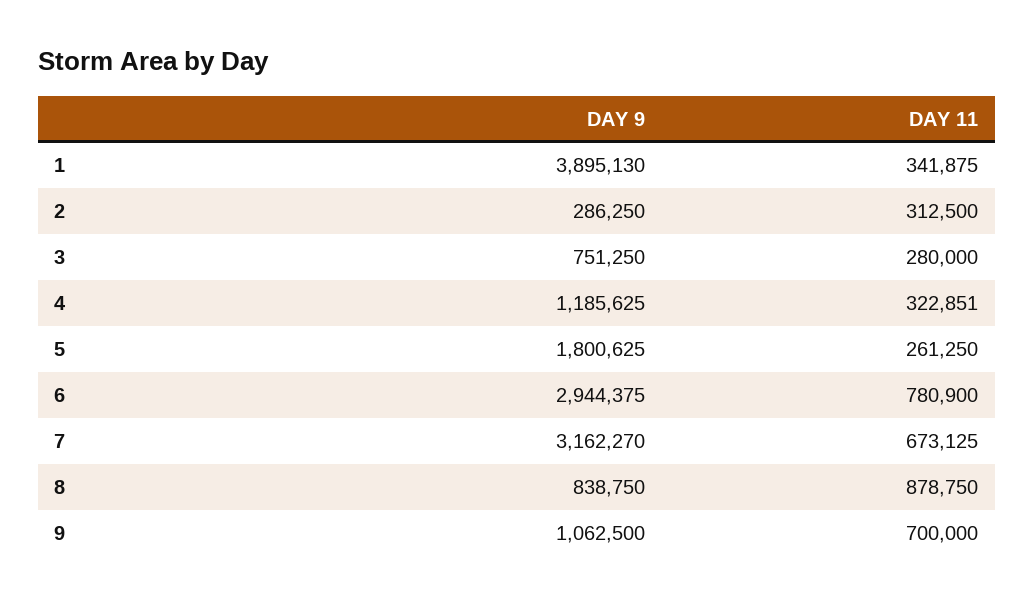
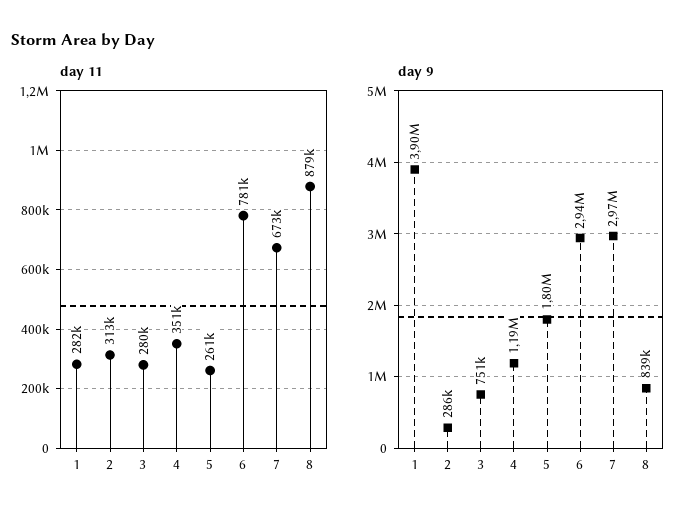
DAY 11, 1: 341875 -> 282000
DAY 11, 4: 322851 -> 351000
DAY 9, 7: 3162270 -> 2970000
DAY 9, 9: 1062500 -> none
DAY 11, 9: 700000 -> none

